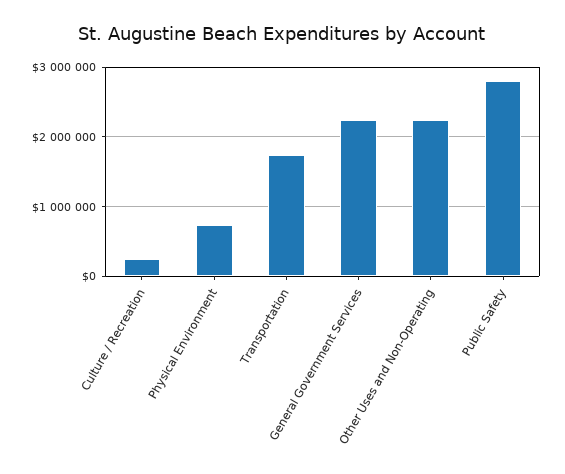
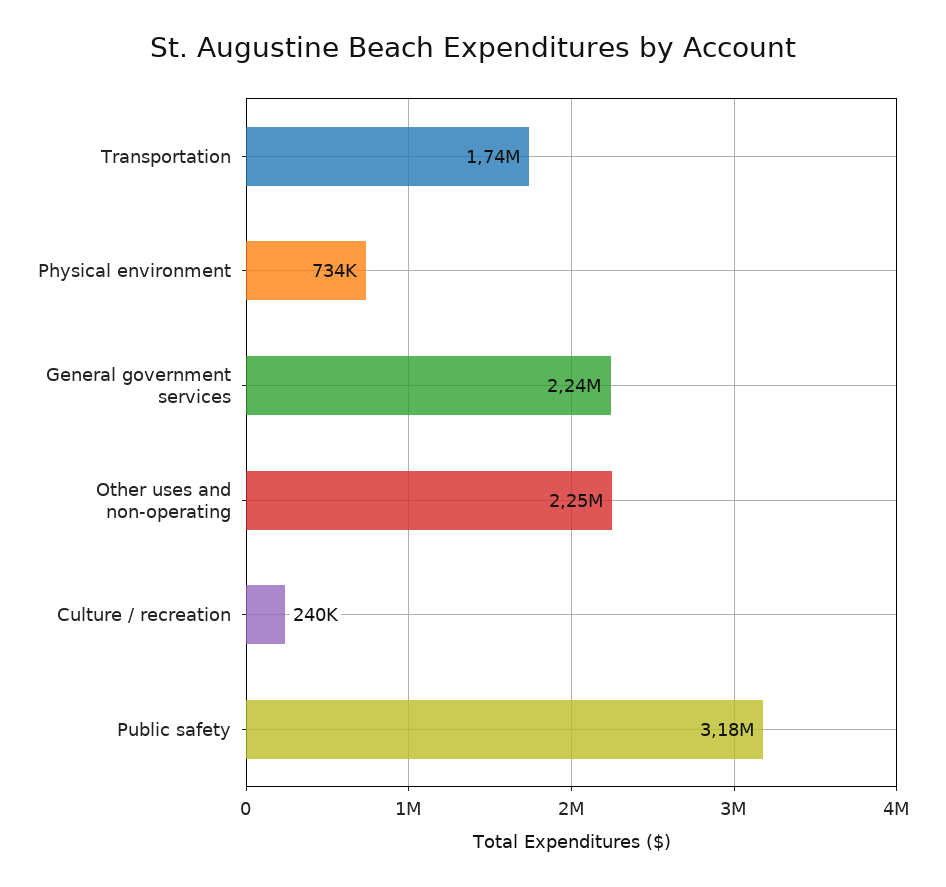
Public Safety: 2800000 -> 3180000

